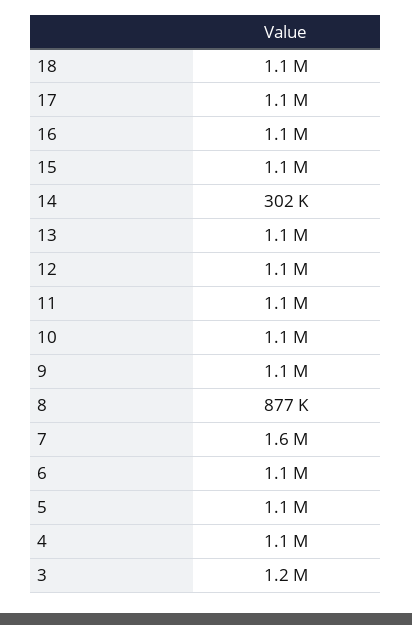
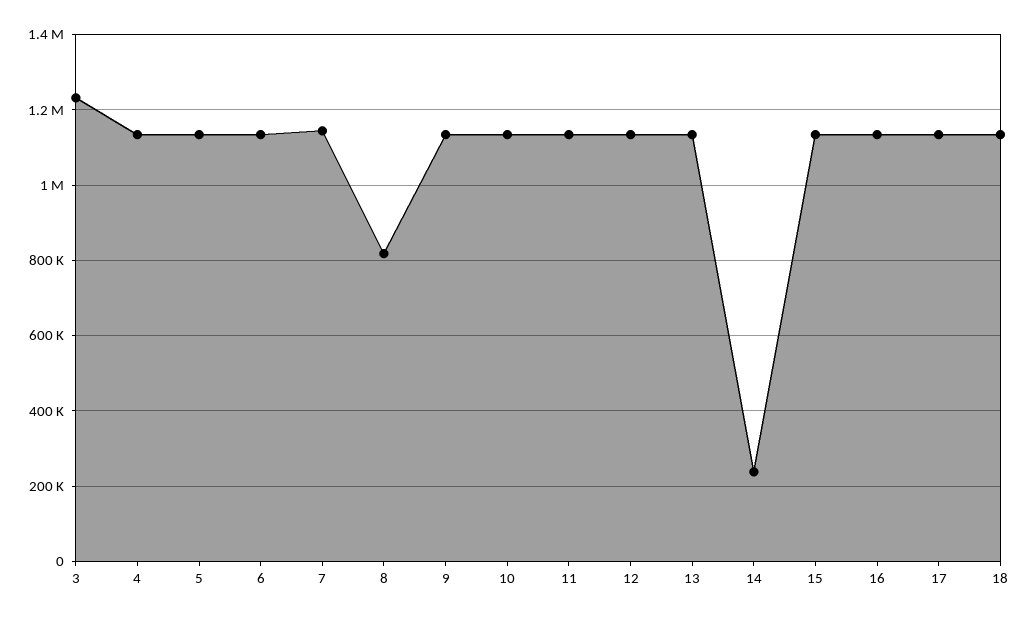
14: 302000 -> 240000
8: 877000 -> 820000
7: 1600000 -> 1140000

